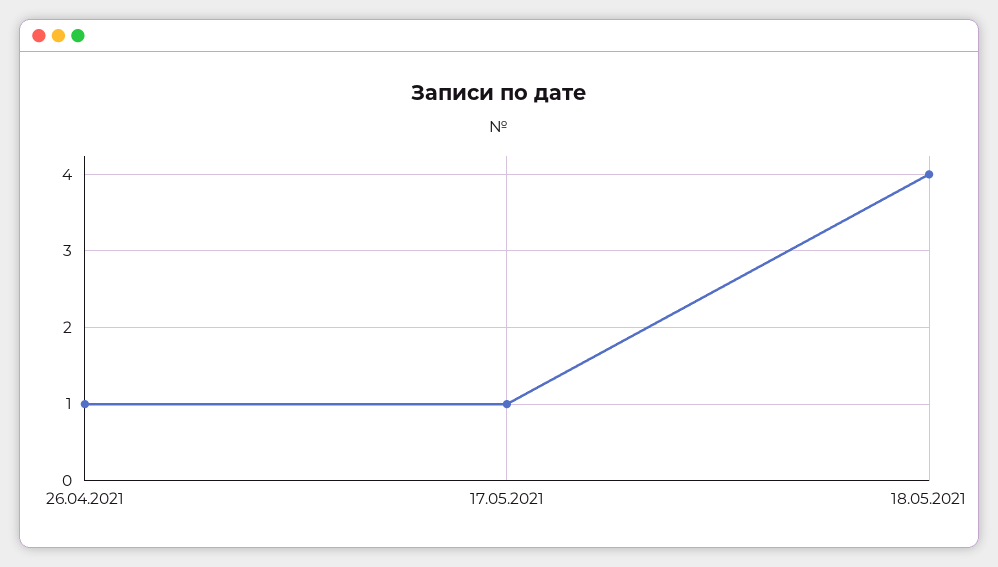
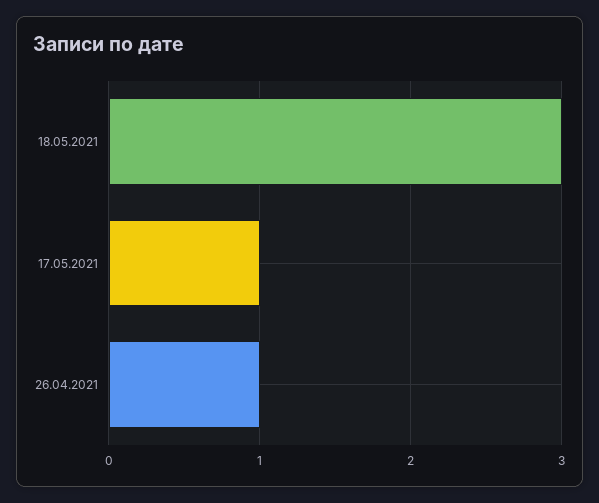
18.05.2021: 4 -> 3

